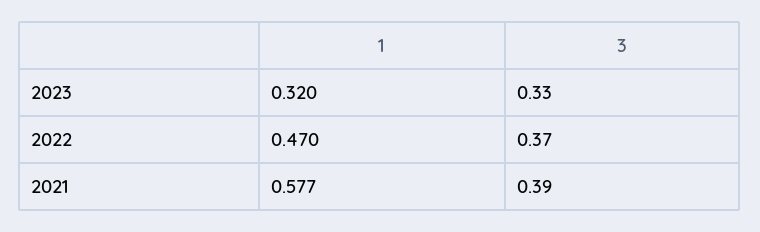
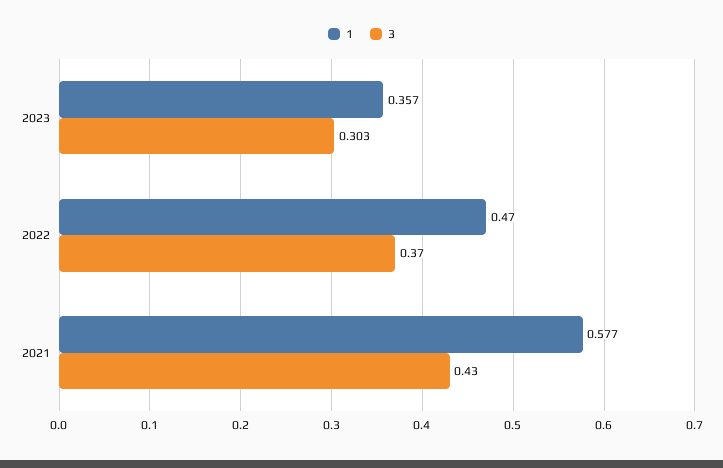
1, 2023: 0.32 -> 0.357
3, 2023: 0.33 -> 0.303
3, 2021: 0.39 -> 0.43

